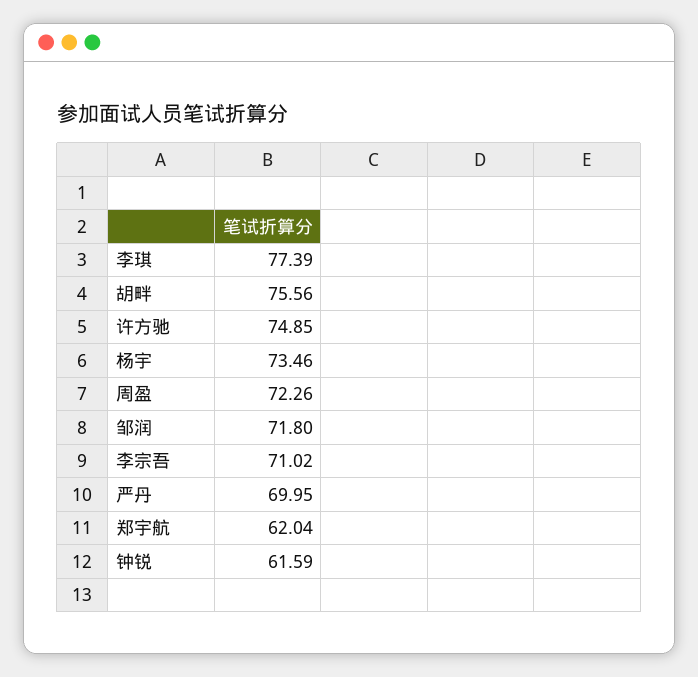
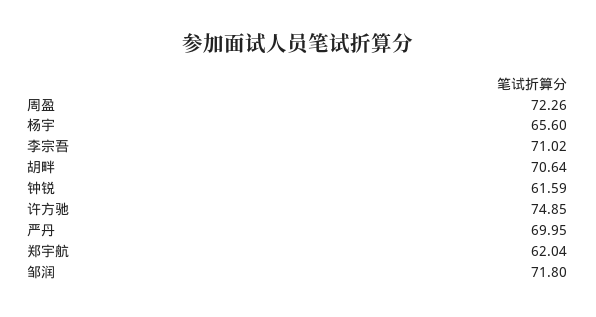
李琪: 77.39 -> none
胡畔: 75.56 -> 70.64
杨宇: 73.46 -> 65.6

